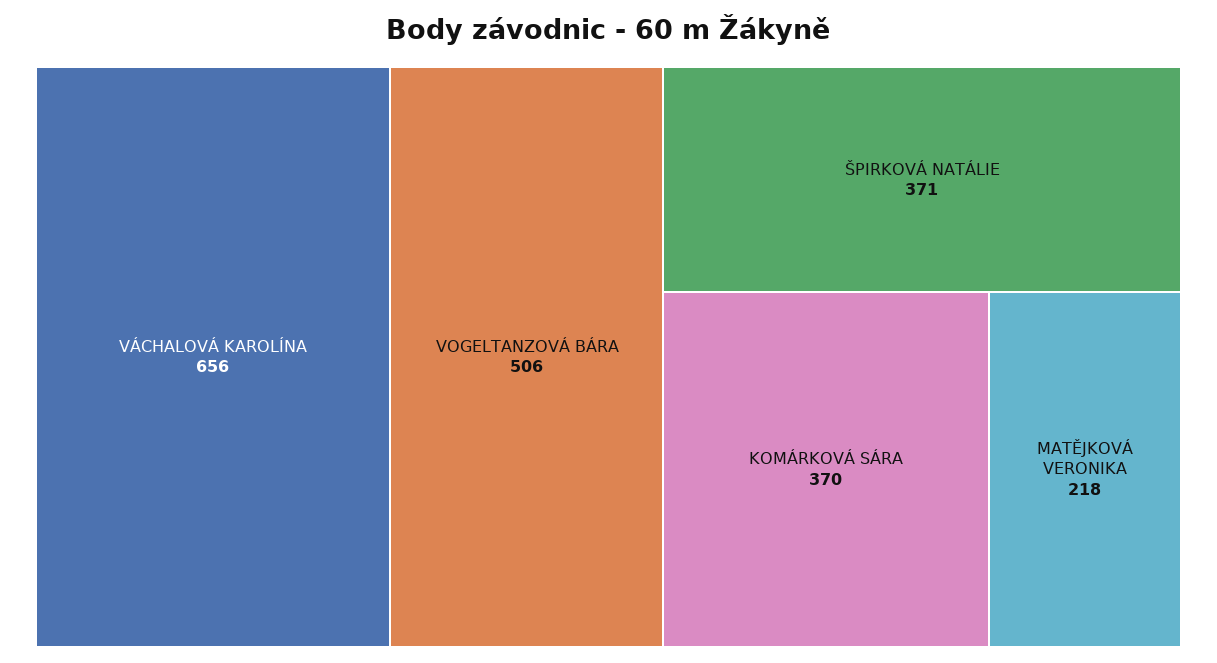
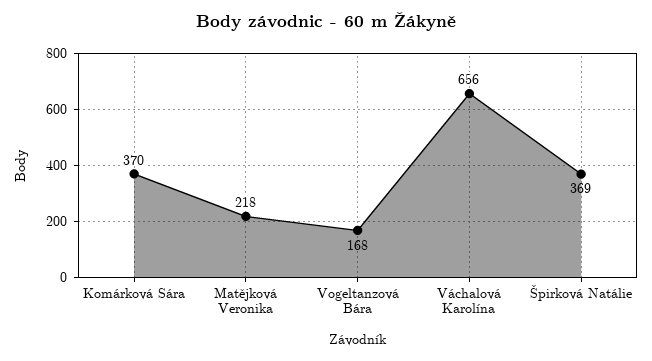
VOGELTANZOVÁ BÁRA: 506 -> 168
ŠPIRKOVÁ NATÁLIE: 371 -> 369

